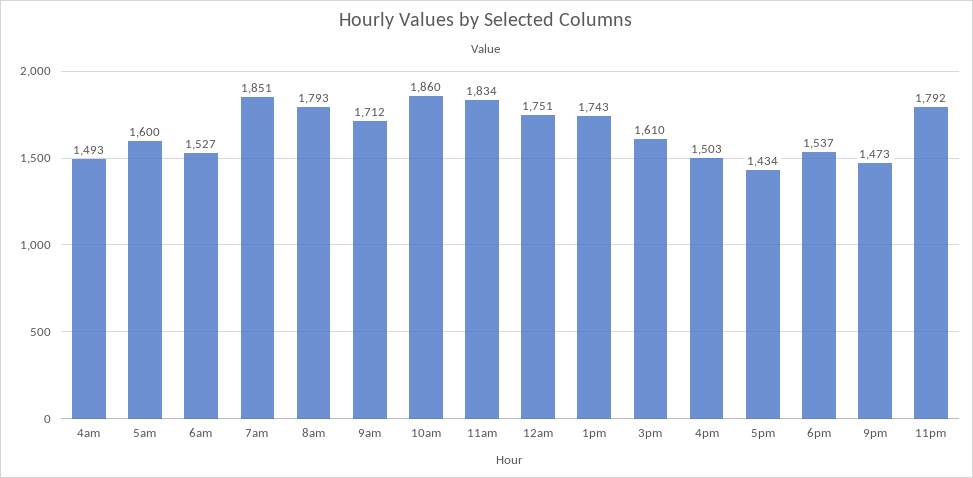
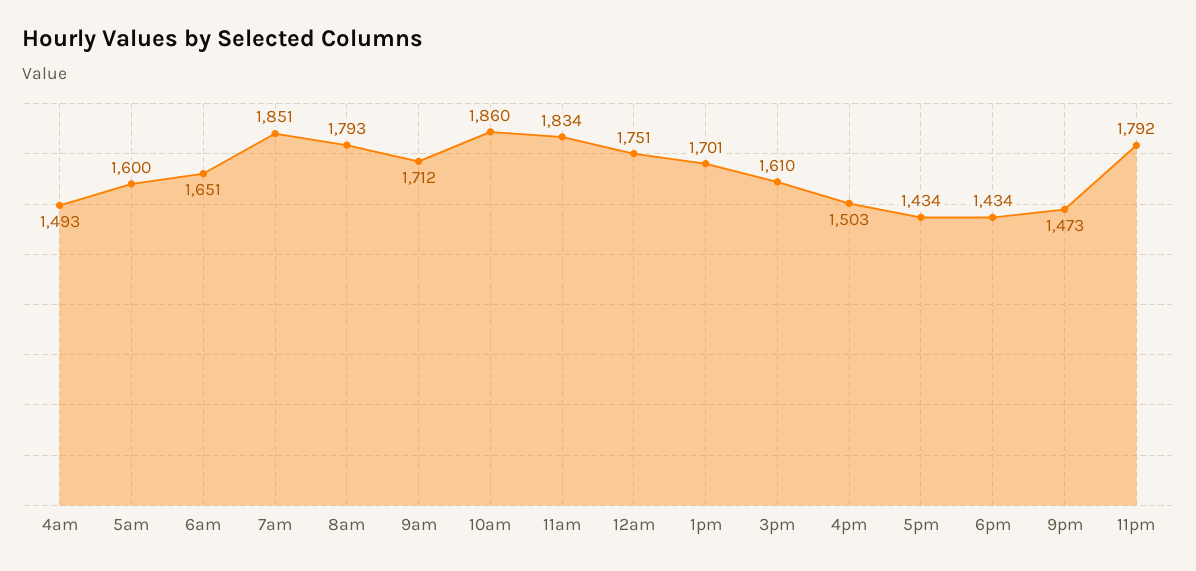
6am: 1527 -> 1651
1pm: 1743 -> 1701
6pm: 1537 -> 1434

